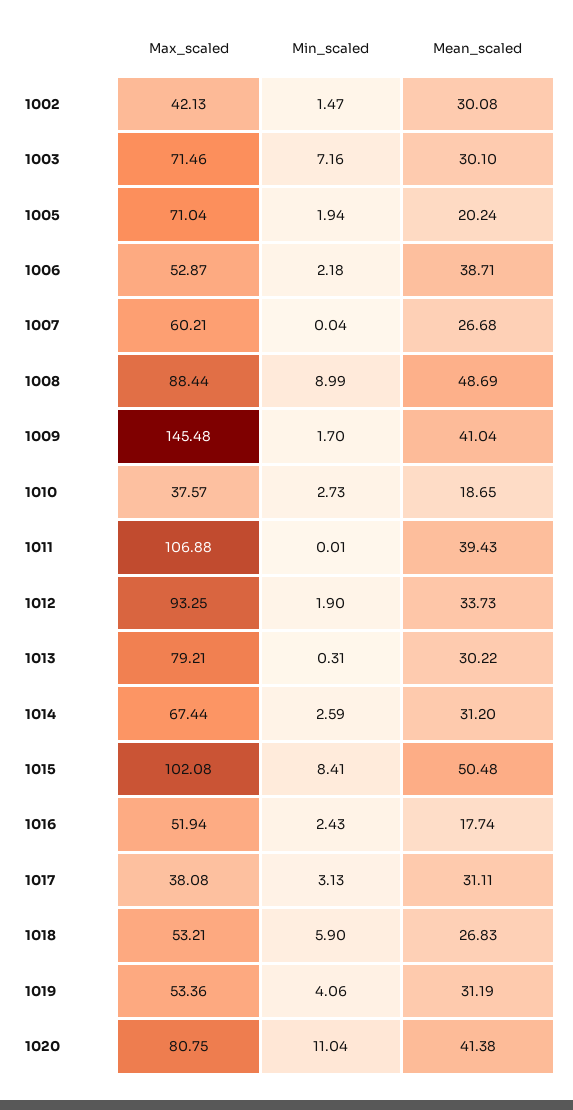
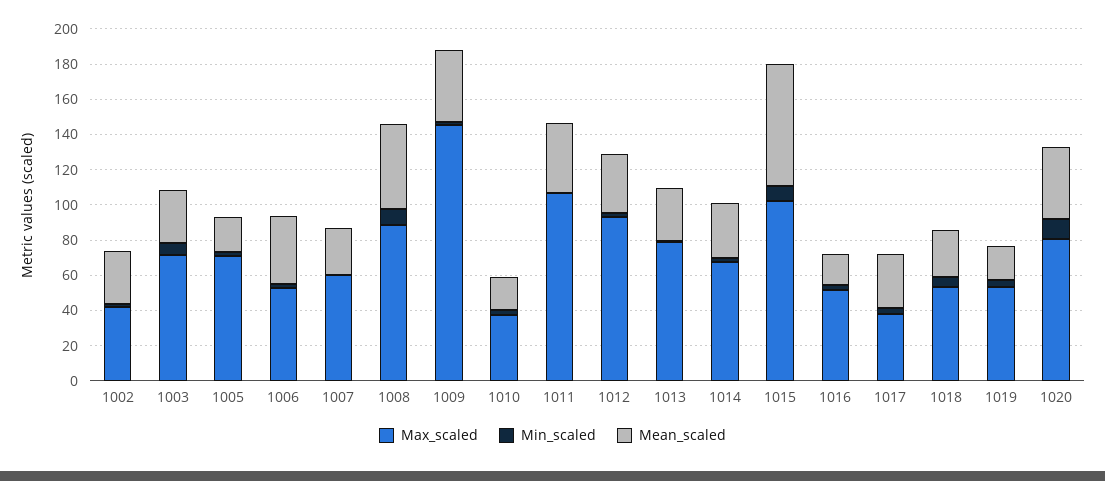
Mean_scaled, 1015: 50.48 -> 70
Mean_scaled, 1019: 31.19 -> 20

